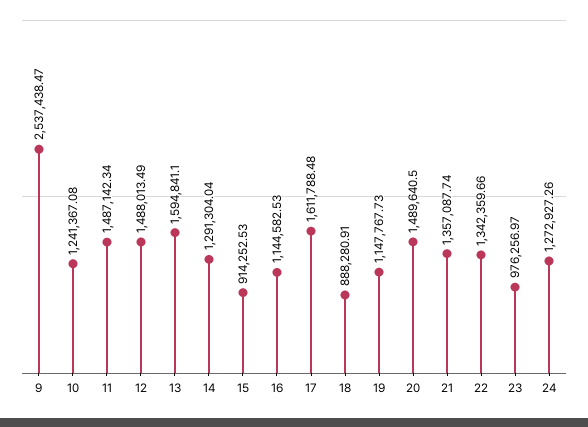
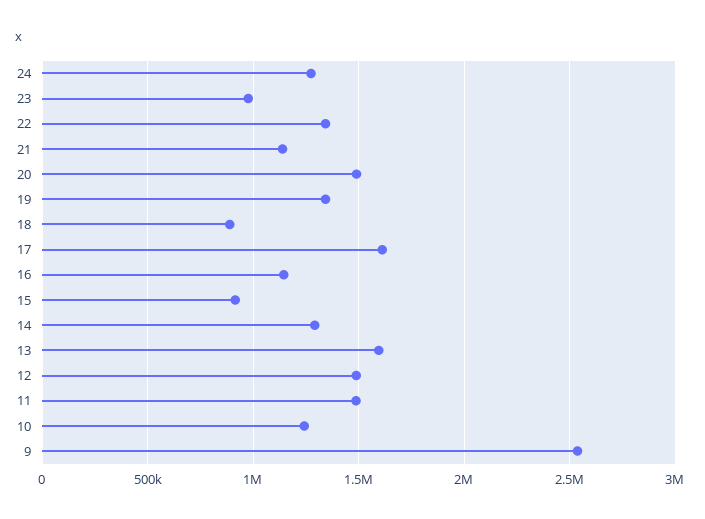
19: 1147767.73 -> 1350000
21: 1357087.74 -> 1150000

